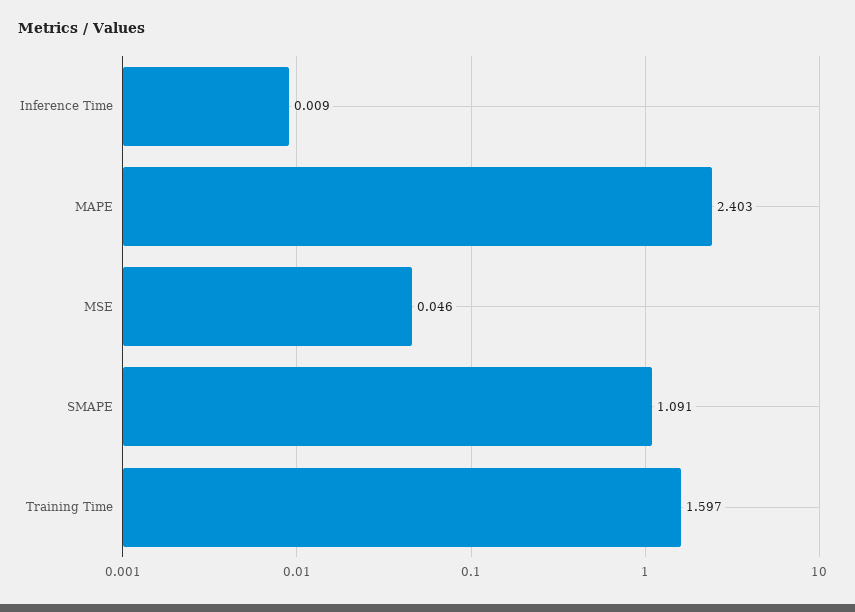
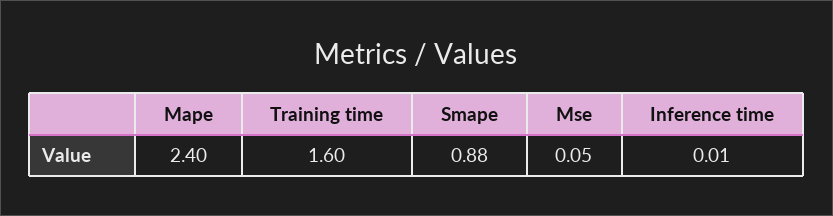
SMAPE: 1.091 -> 0.88

